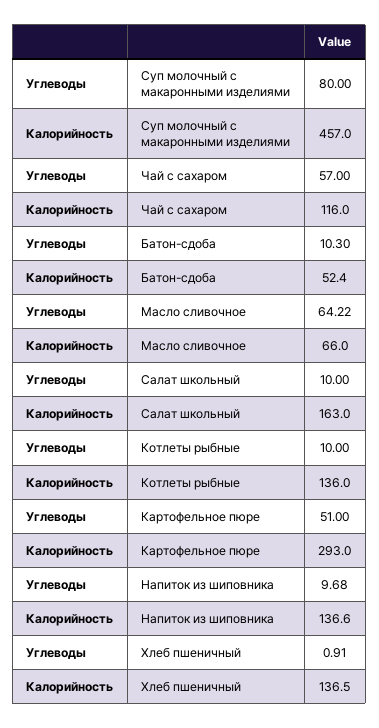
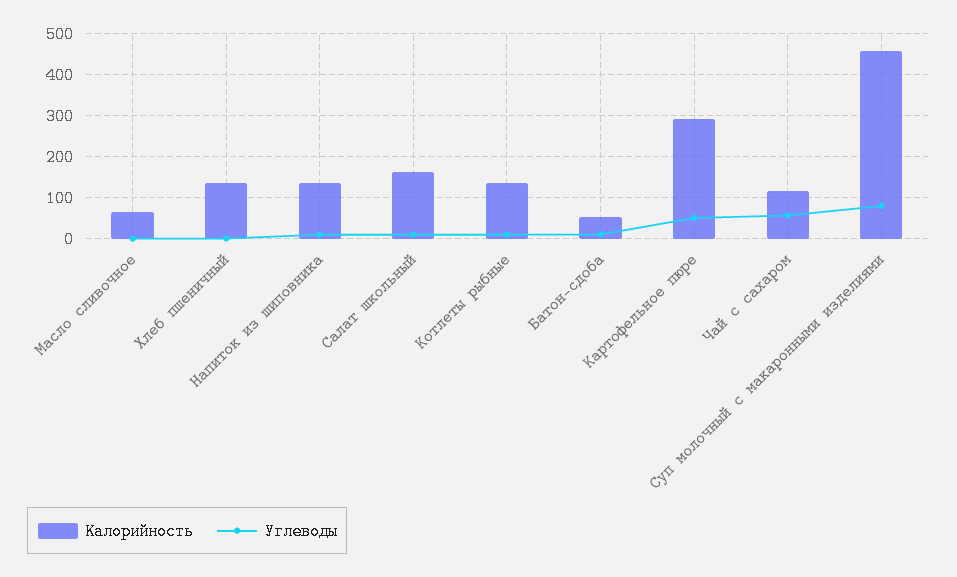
Углеводы, Масло сливочное: 64.22 -> 0

